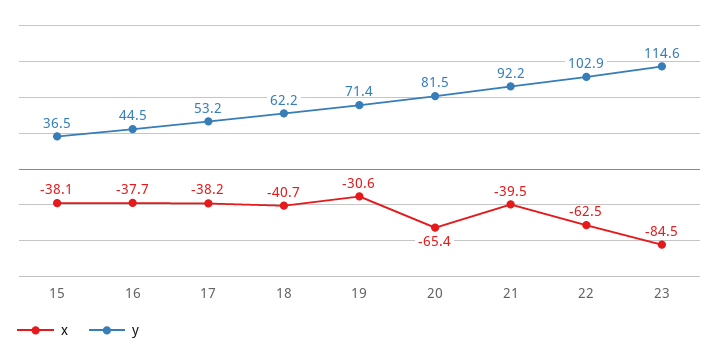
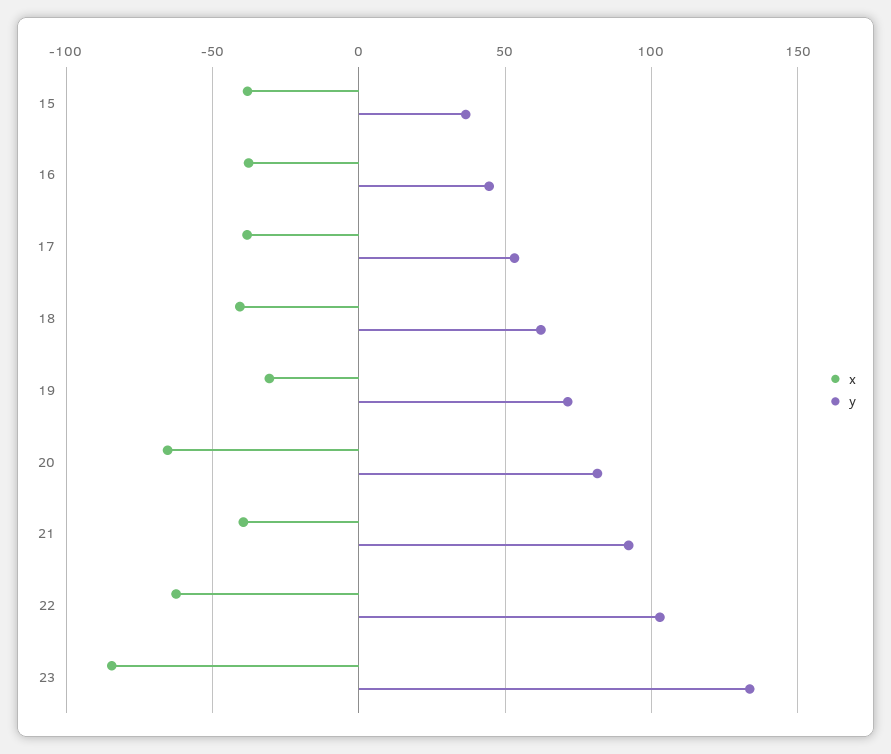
y, 23: 114.6 -> 135

